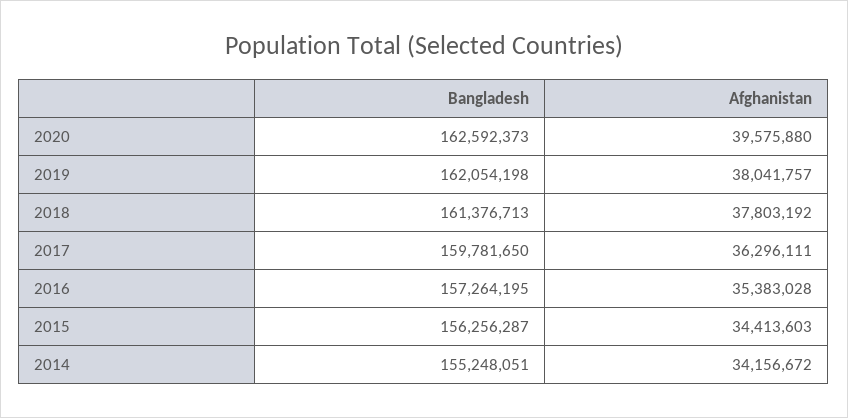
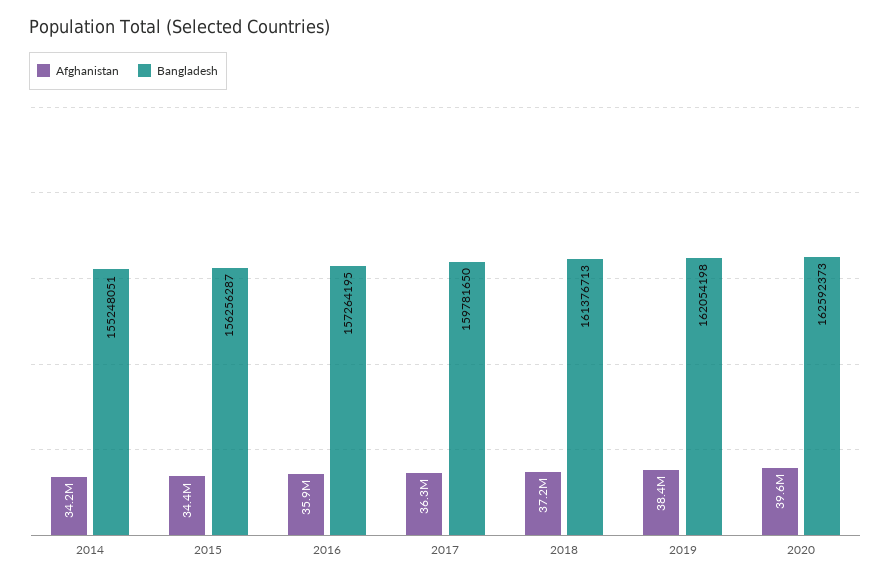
Afghanistan, 2019: 38041757 -> 38400000
Afghanistan, 2018: 37803192 -> 37200000
Afghanistan, 2016: 35383028 -> 35900000

